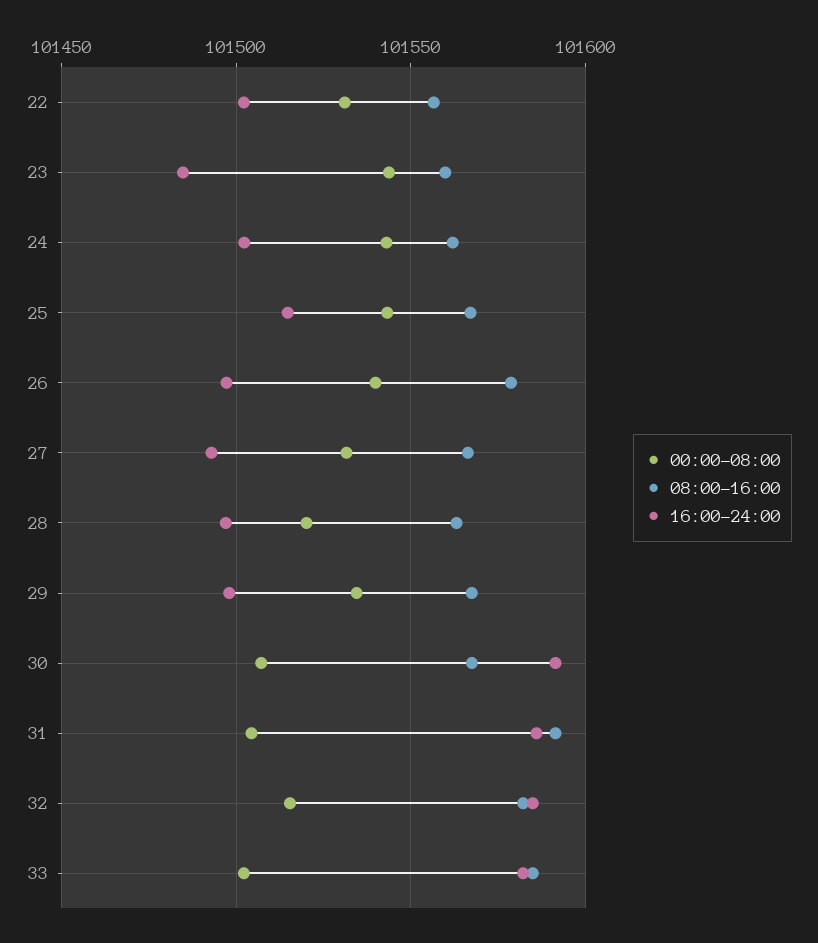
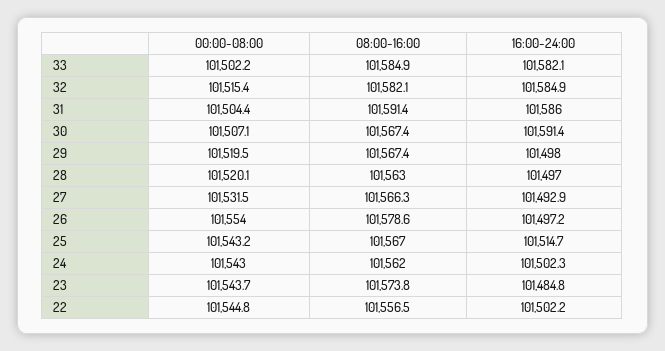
00:00-08:00, 22: 101530 -> 101544.8
08:00-16:00, 23: 101560 -> 101573.8
00:00-08:00, 26: 101540 -> 101554
00:00-08:00, 29: 101535 -> 101519.5

